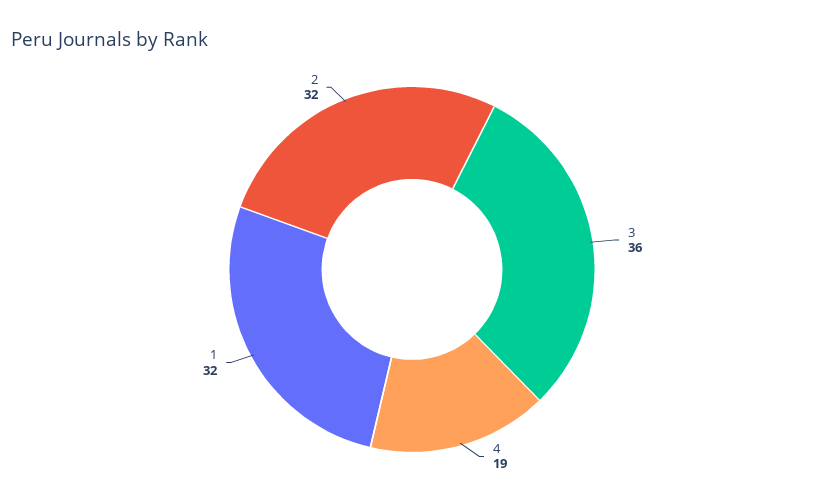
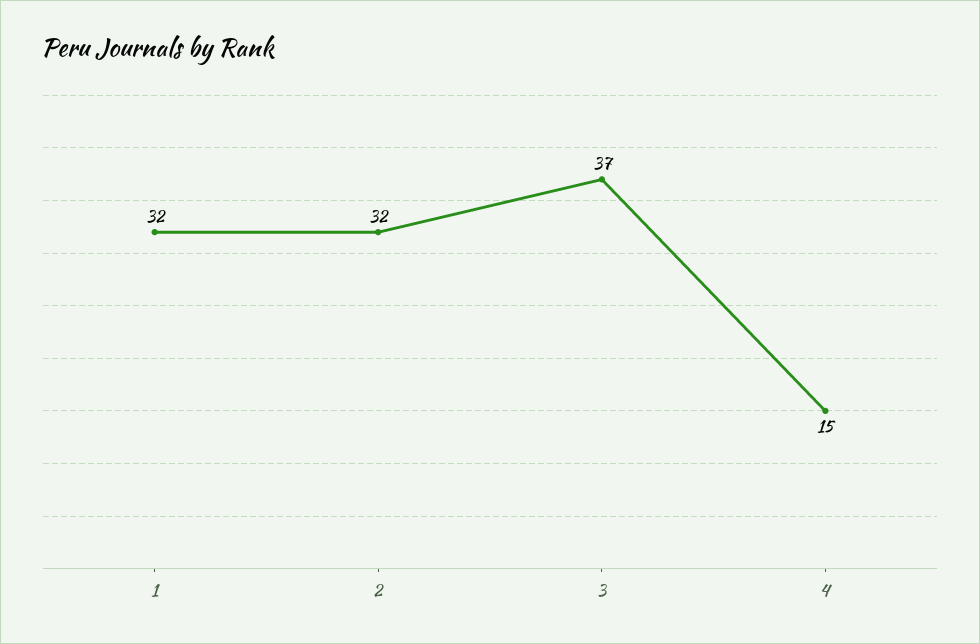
3: 36 -> 37
4: 19 -> 15

